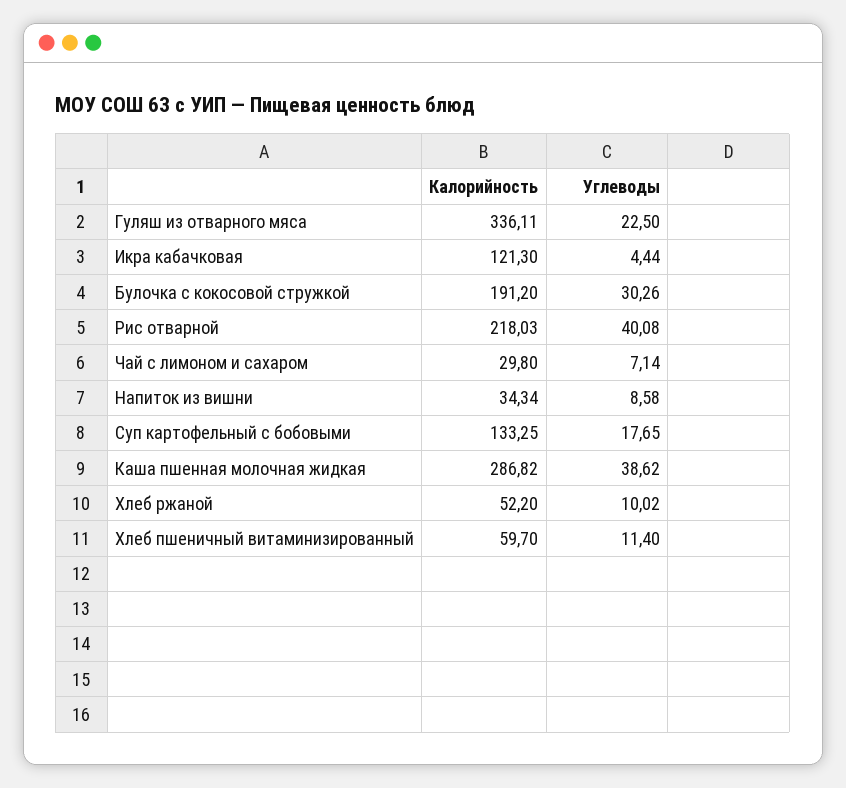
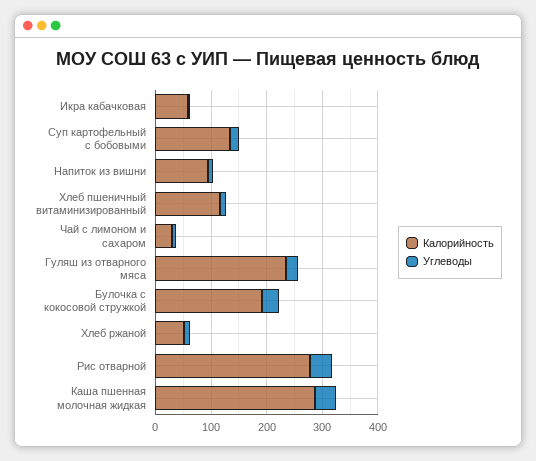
Калорийность, Гуляш из отварного мяса: 336.11 -> 240
Калорийность, Икра кабачковая: 121.3 -> 60
Калорийность, Рис отварной: 218.03 -> 280
Калорийность, Напиток из вишни: 34.34 -> 100
Калорийность, Хлеб пшеничный витаминизированный: 59.7 -> 120

